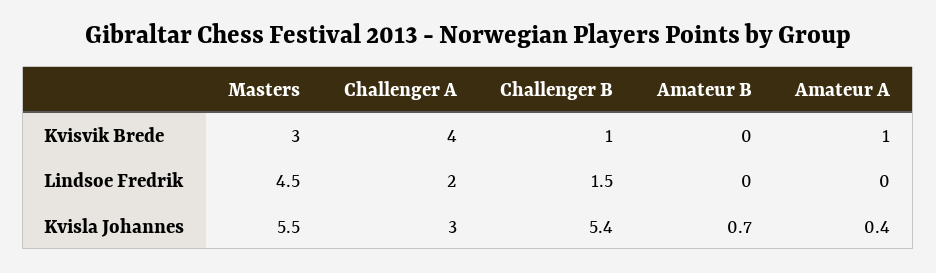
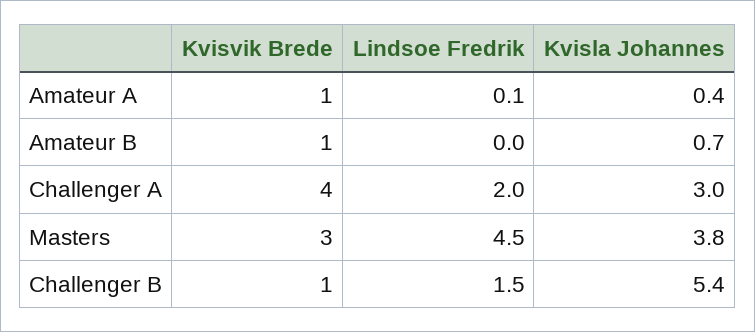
Amateur B, Kvisvik Brede: 0 -> 1
Amateur A, Lindsoe Fredrik: 0 -> 0.1
Masters, Kvisla Johannes: 5.5 -> 3.8

